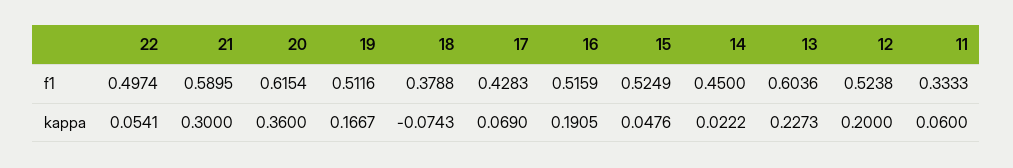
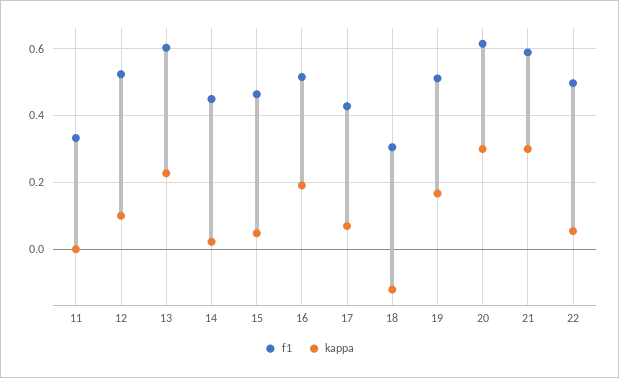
f1, 18: 0.3788 -> 0.3
f1, 15: 0.5249 -> 0.46
kappa, 20: 0.36 -> 0.3
kappa, 18: -0.0743 -> -0.12
kappa, 12: 0.2 -> 0.1
kappa, 11: 0.06 -> 0

